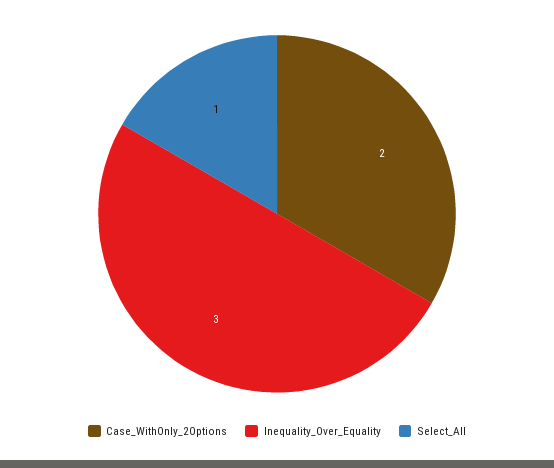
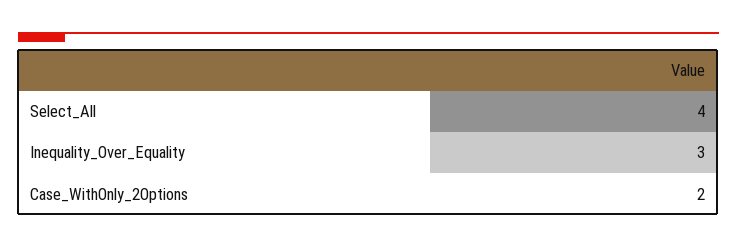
Select_All: 1 -> 4

